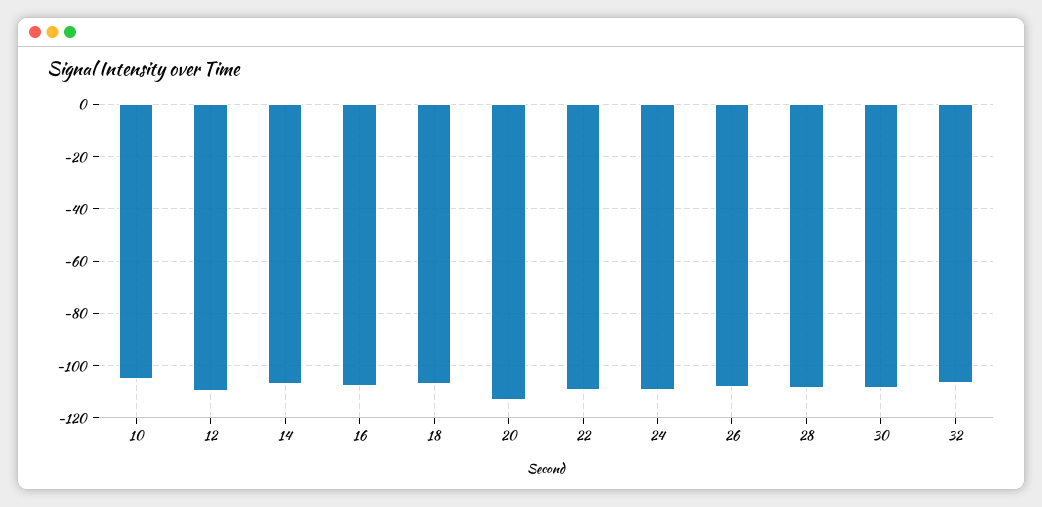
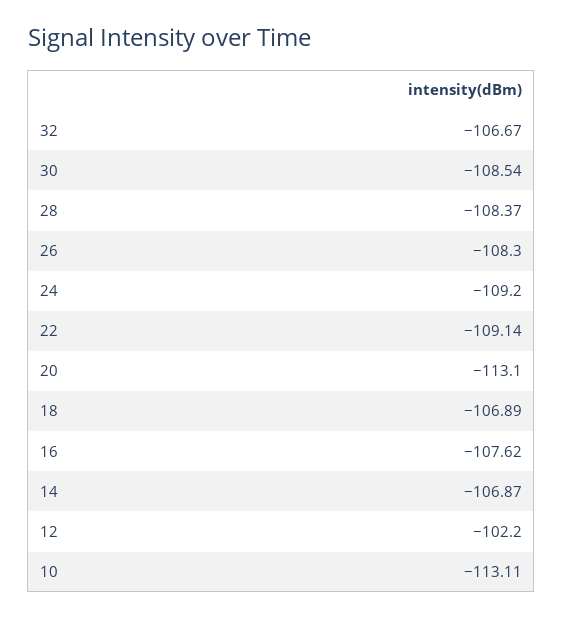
10: -105 -> -113.11
12: -110 -> -102.2

